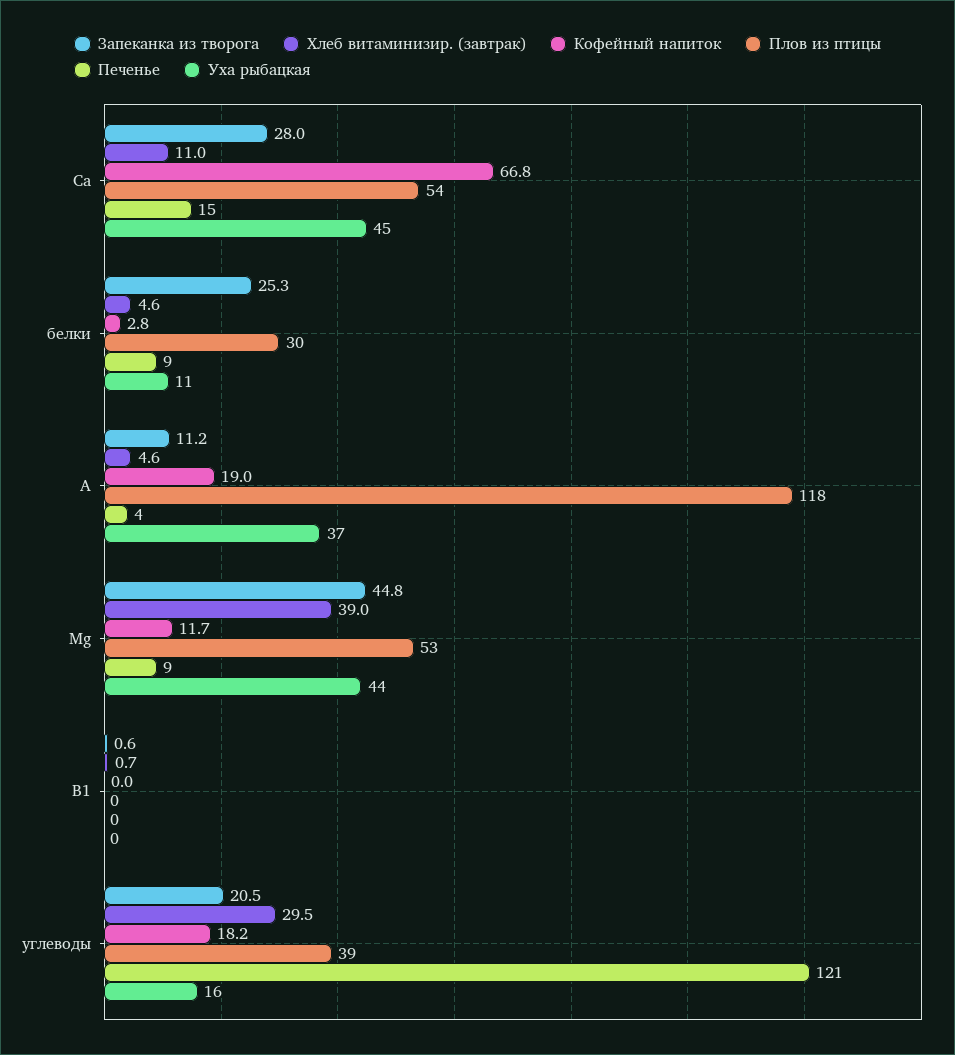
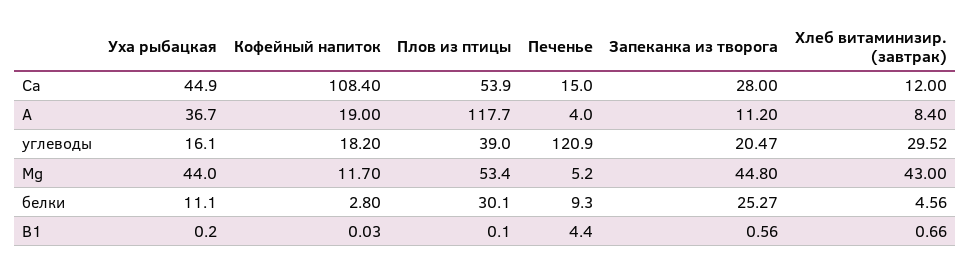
Хлеб витаминизир. (завтрак), Са: 11 -> 12
Кофейный напиток, Са: 66.8 -> 108.4
Хлеб витаминизир. (завтрак), A: 4.6 -> 8.4
Хлеб витаминизир. (завтрак), Mg: 39 -> 43
Печенье, Mg: 9 -> 5.2
Печенье, B1: 0 -> 4.4

